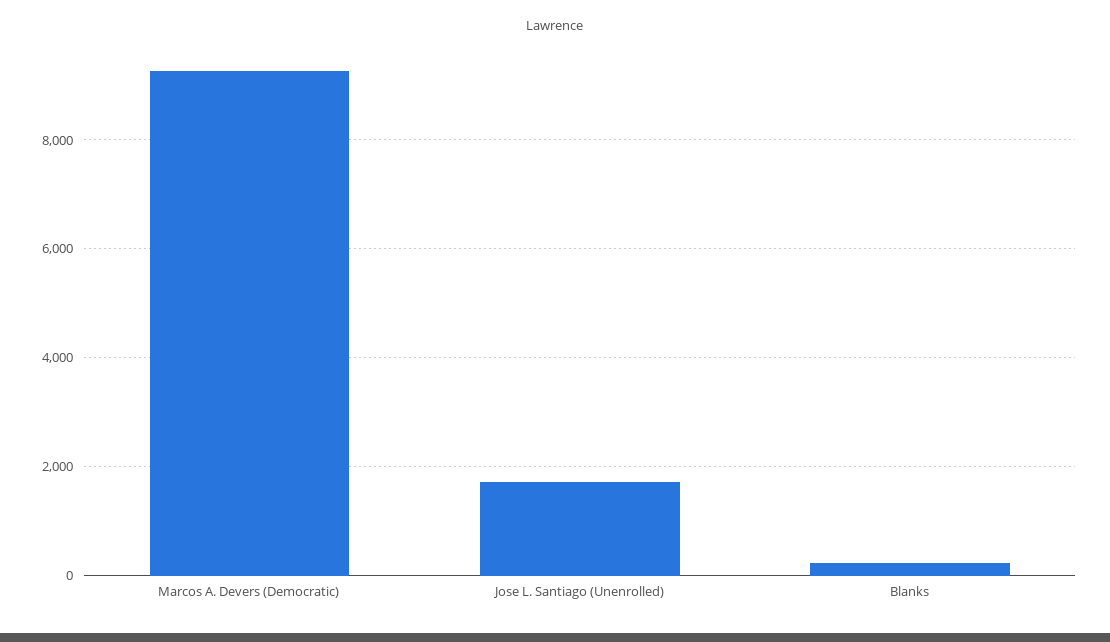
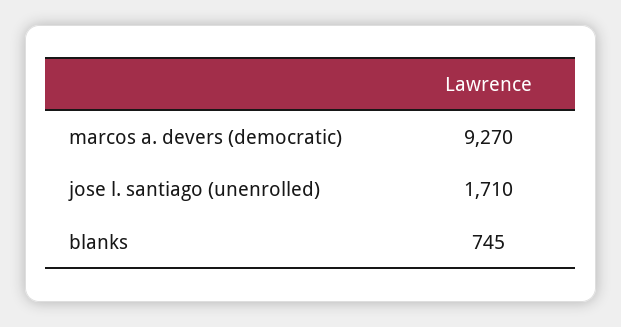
Blanks: 200 -> 745

